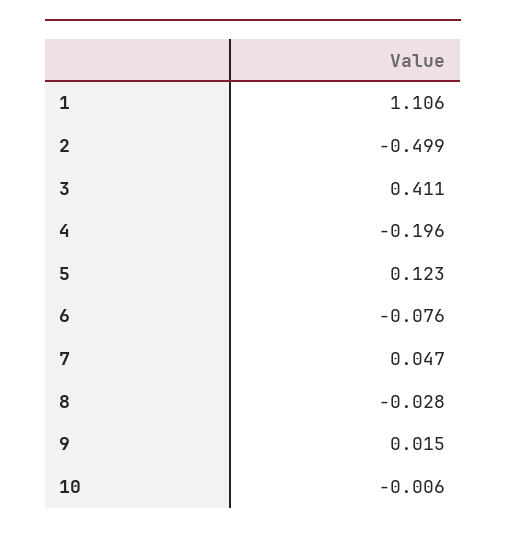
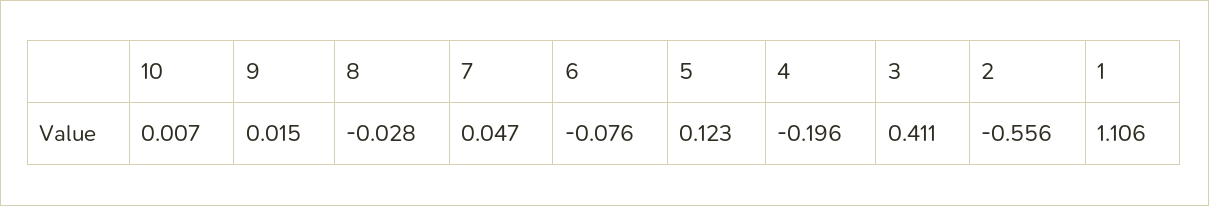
2: -0.499 -> -0.556
10: -0.006 -> 0.007

